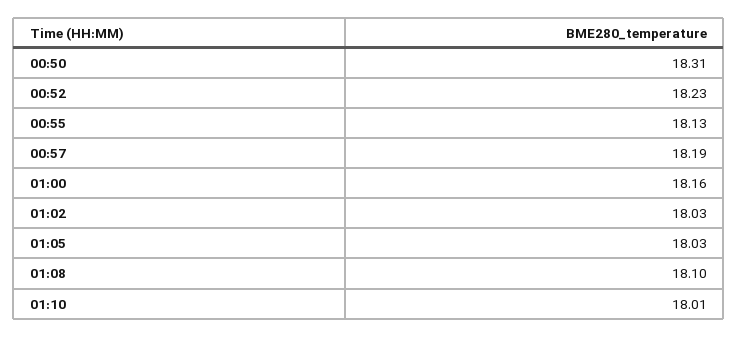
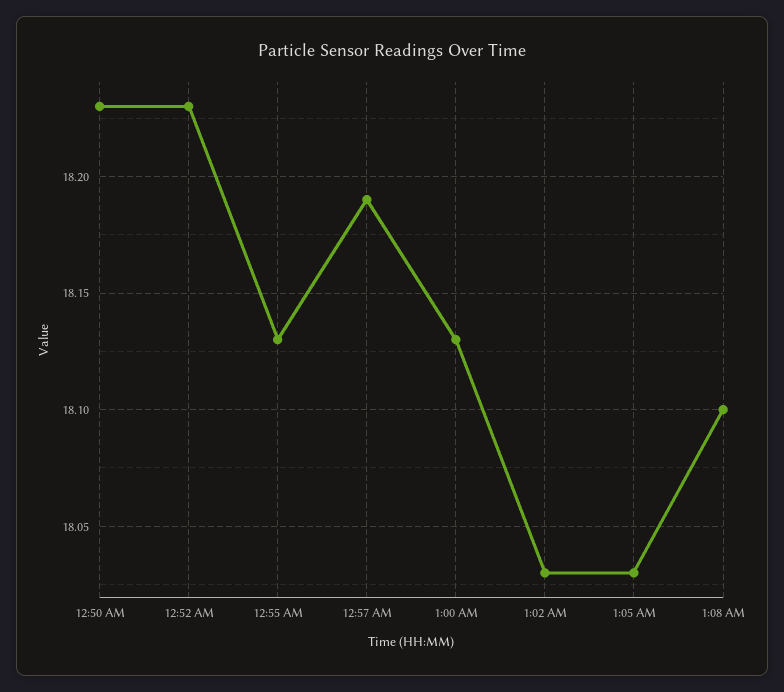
00:50: 18.31 -> 18.23
01:00: 18.16 -> 18.13
01:10: 18.01 -> none

